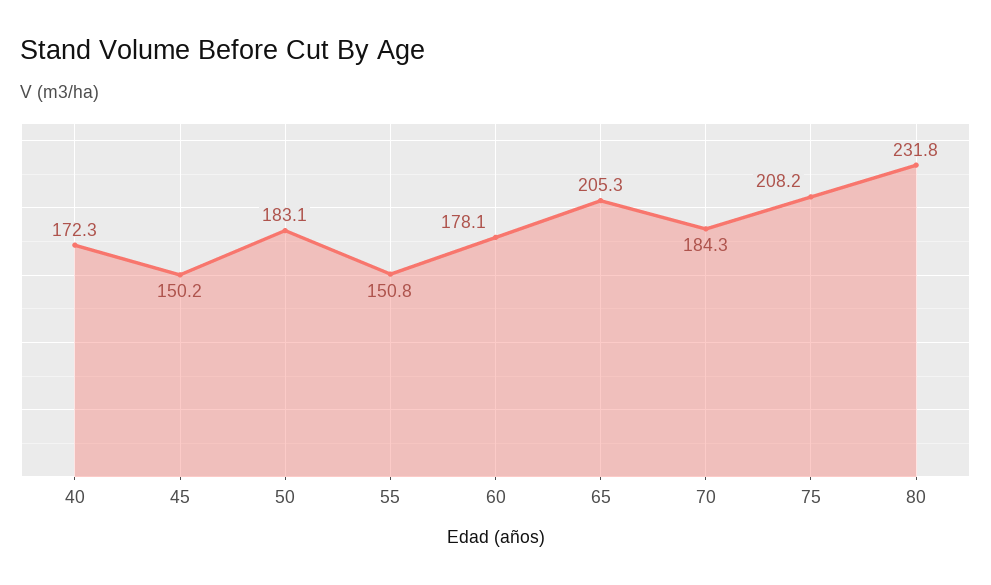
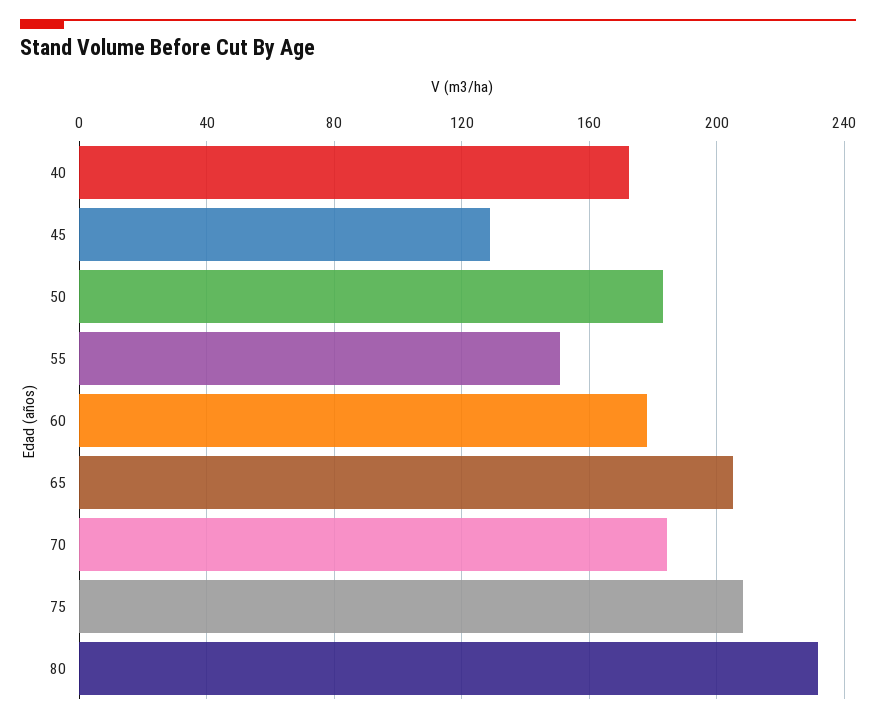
45: 150.2 -> 130

